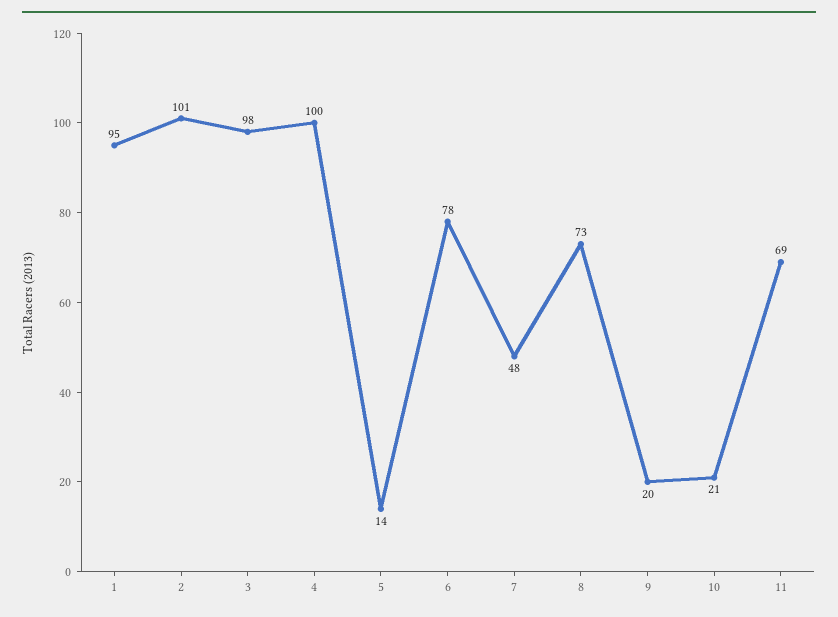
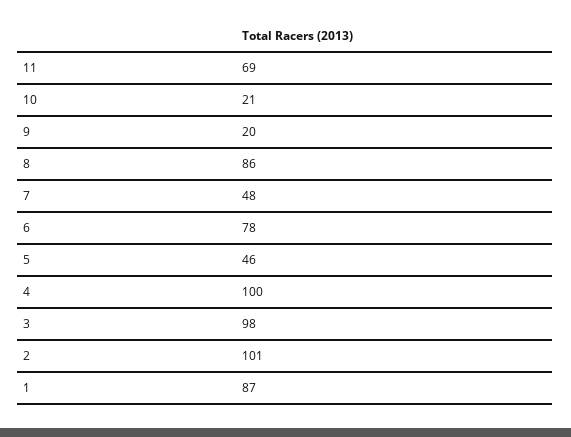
1: 95 -> 87
5: 14 -> 46
8: 73 -> 86

